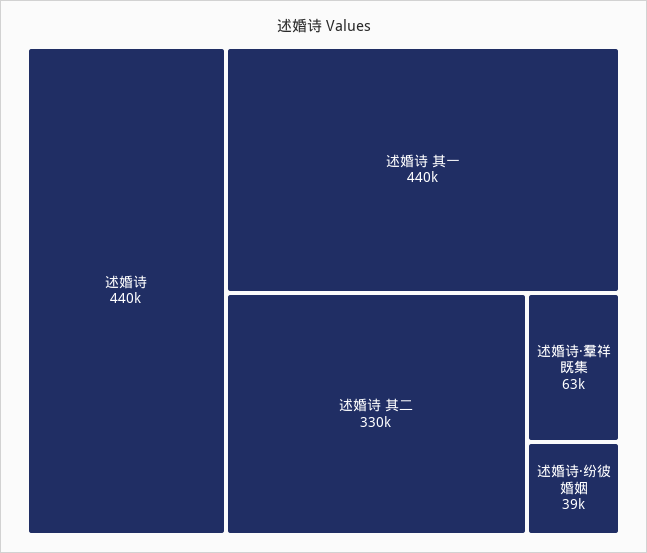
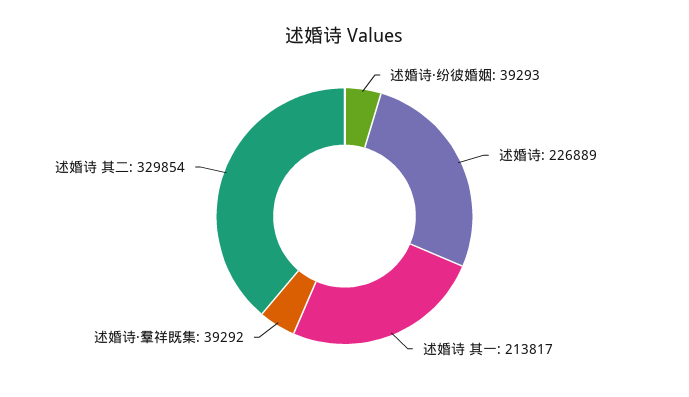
述婚诗: 440000 -> 226889
述婚诗 其一: 440000 -> 213817
述婚诗·羣祥既集: 63000 -> 39292

